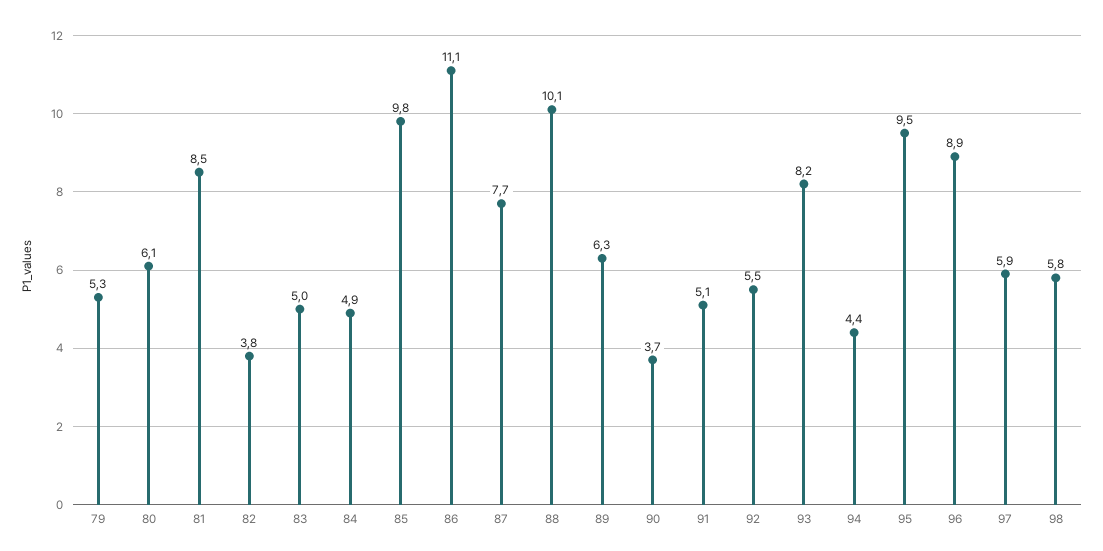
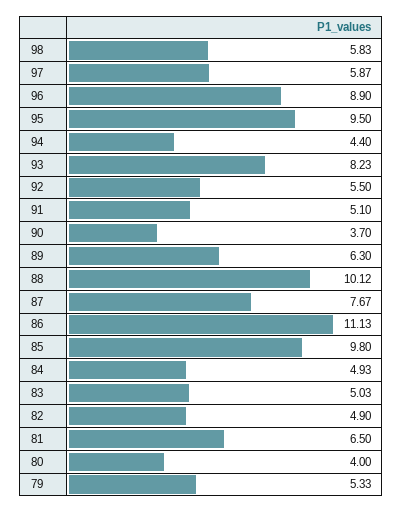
80: 6.1 -> 4
81: 8.5 -> 6.5
82: 3.8 -> 4.9

